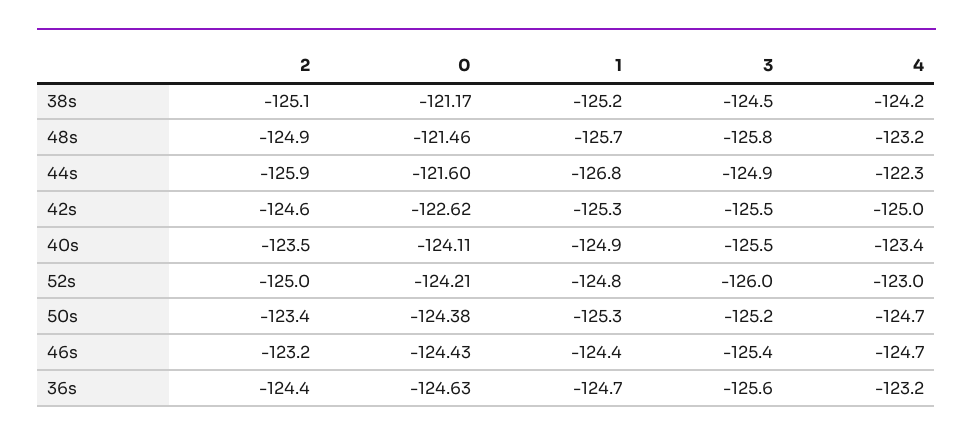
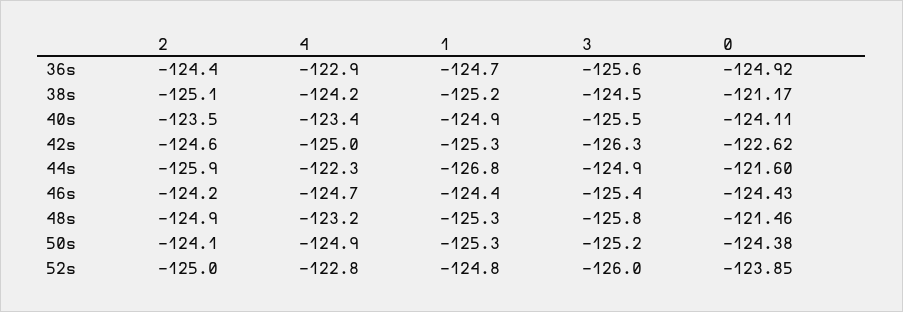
1, 48s: -125.7 -> -125.3
3, 42s: -125.5 -> -126.3
0, 52s: -124.21 -> -123.85
4, 52s: -123 -> -122.8
2, 50s: -123.4 -> -124.1
4, 50s: -124.7 -> -124.9
2, 46s: -123.2 -> -124.2
0, 36s: -124.63 -> -124.92
4, 36s: -123.2 -> -122.9

